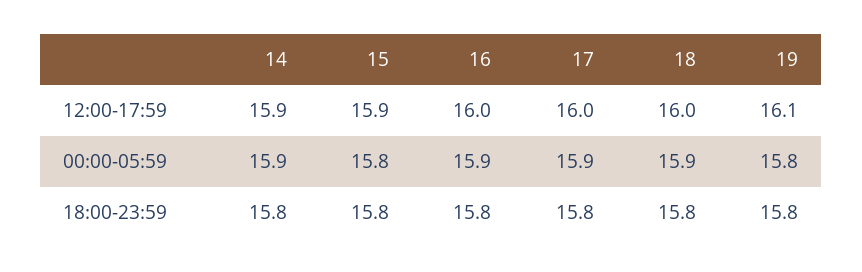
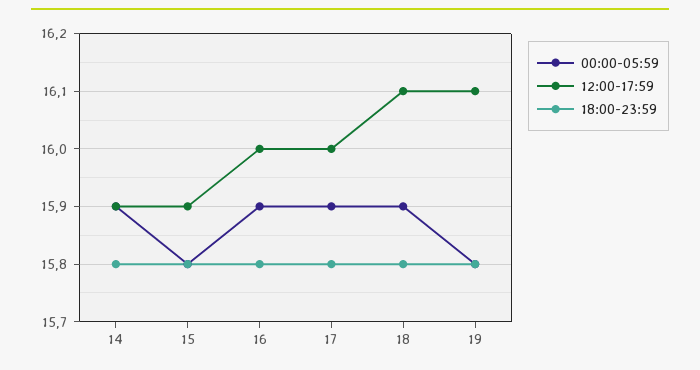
12:00-17:59, 18: 16 -> 16.1

